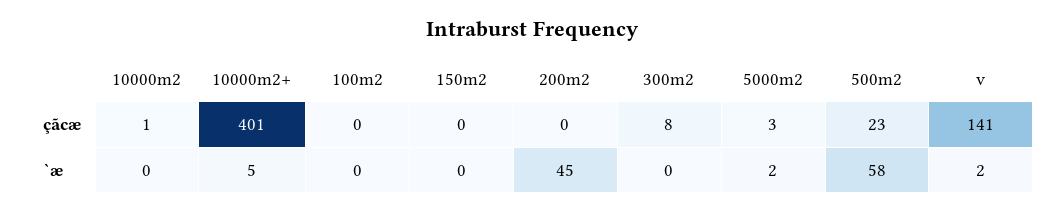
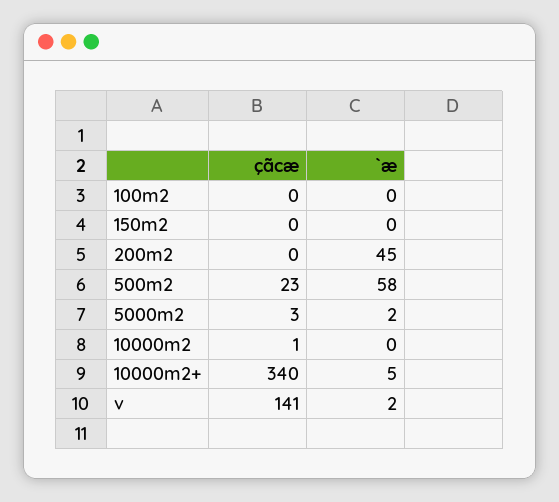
10000m2+, çãcæ: 401 -> 340
300m2, çãcæ: 8 -> none
300m2, `æ: 0 -> none

